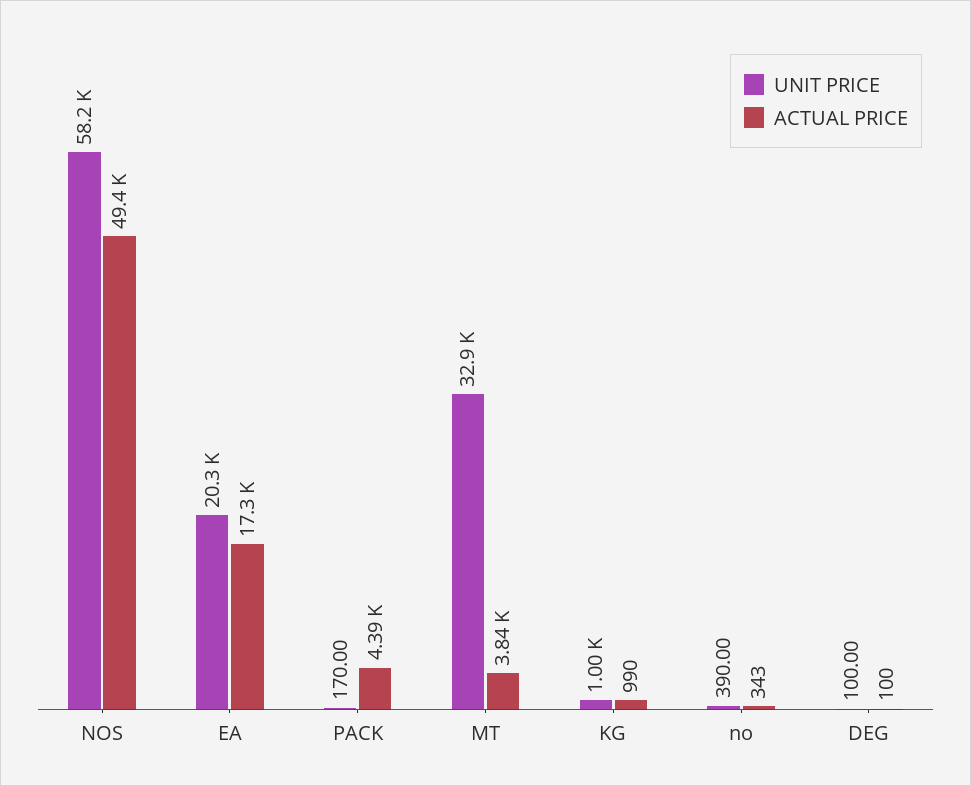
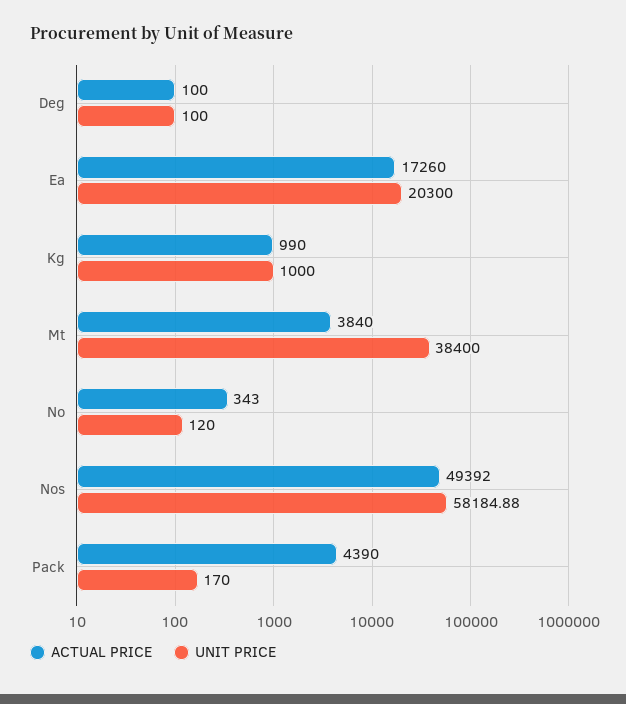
UNIT PRICE, MT: 32900 -> 38400
UNIT PRICE, no: 390 -> 120

